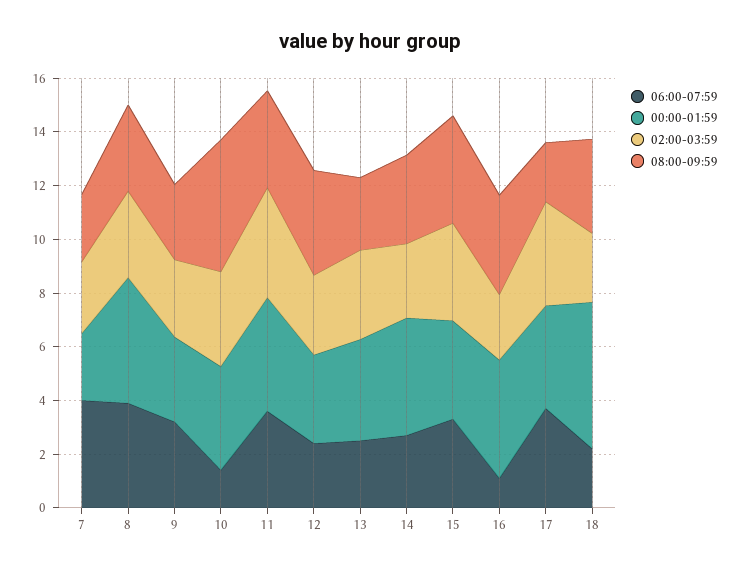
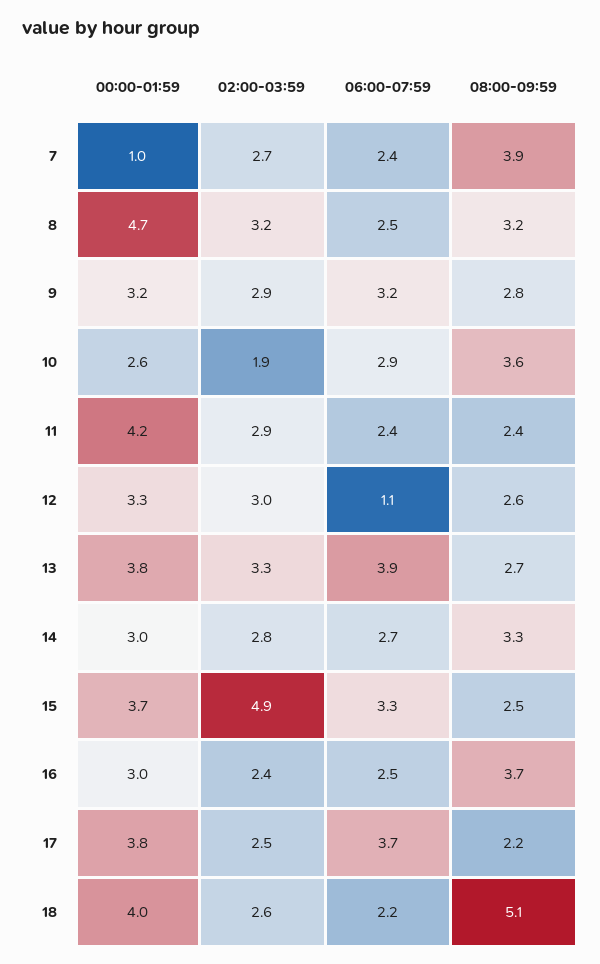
06:00-07:59, 7: 4 -> 2.4
00:00-01:59, 7: 2.5 -> 1
08:00-09:59, 7: 2.5 -> 3.9
06:00-07:59, 8: 4 -> 2.5
06:00-07:59, 10: 1.5 -> 2.9
00:00-01:59, 10: 4 -> 2.6
02:00-03:59, 10: 3.5 -> 1.9
08:00-09:59, 10: 5 -> 3.6
06:00-07:59, 11: 3.5 -> 2.4
02:00-03:59, 11: 4 -> 2.9
08:00-09:59, 11: 3.5 -> 2.4
06:00-07:59, 12: 2.5 -> 1.1
08:00-09:59, 12: 4 -> 2.6
06:00-07:59, 13: 2.5 -> 3.9
00:00-01:59, 14: 4.5 -> 3
02:00-03:59, 15: 3.5 -> 4.9
08:00-09:59, 15: 4 -> 2.5
06:00-07:59, 16: 1 -> 2.5
00:00-01:59, 16: 4.5 -> 3
02:00-03:59, 17: 4 -> 2.5
00:00-01:59, 18: 5.5 -> 4
08:00-09:59, 18: 3.5 -> 5.1

